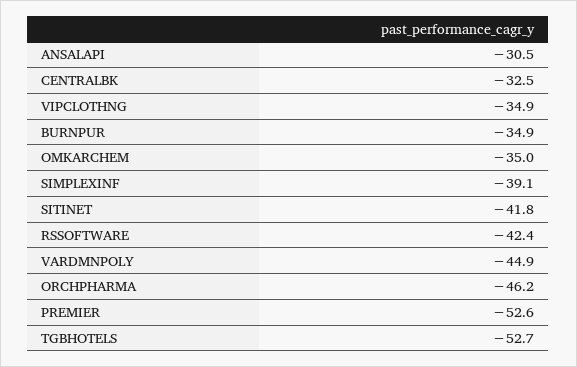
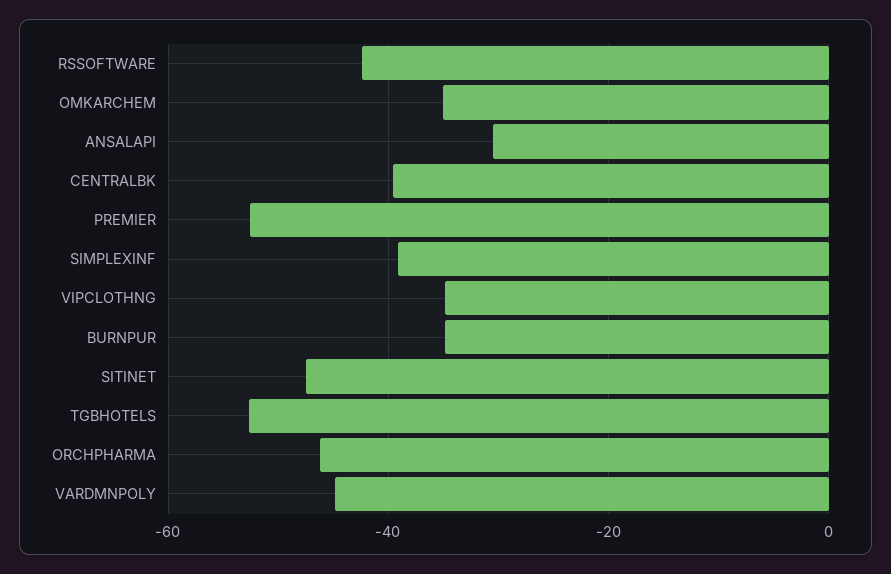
CENTRALBK: -32.5 -> -40
SITINET: -41.8 -> -48

